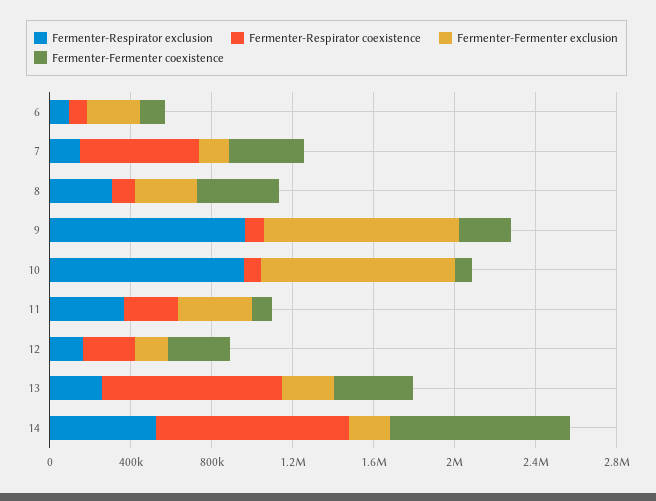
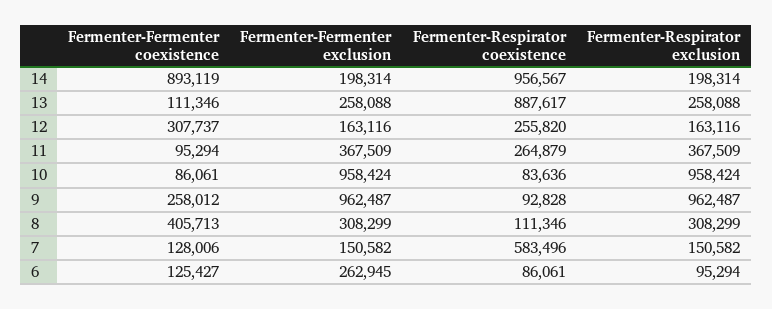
Fermenter-Fermenter coexistence, 7: 400000 -> 128006
Fermenter-Fermenter coexistence, 13: 400000 -> 111346
Fermenter-Respirator exclusion, 14: 500000 -> 198314

